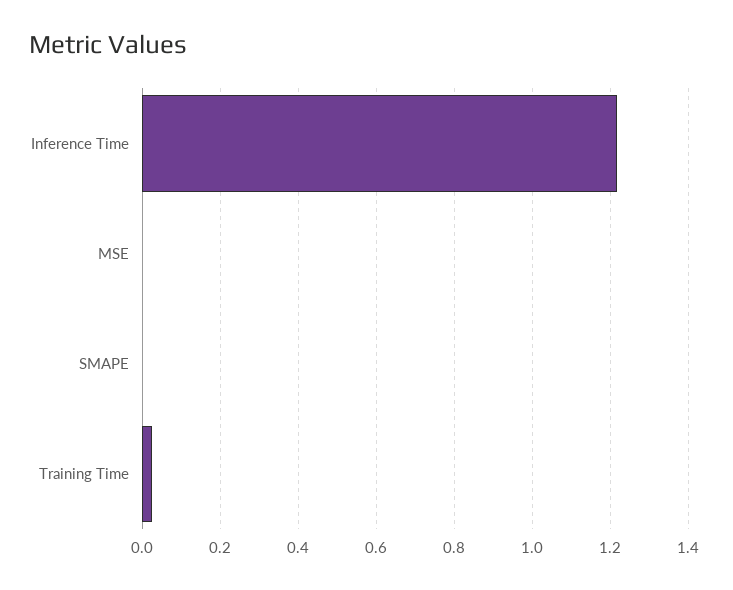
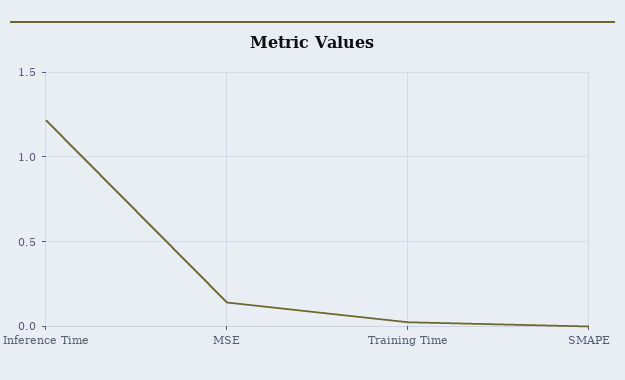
MSE: 0 -> 0.15

